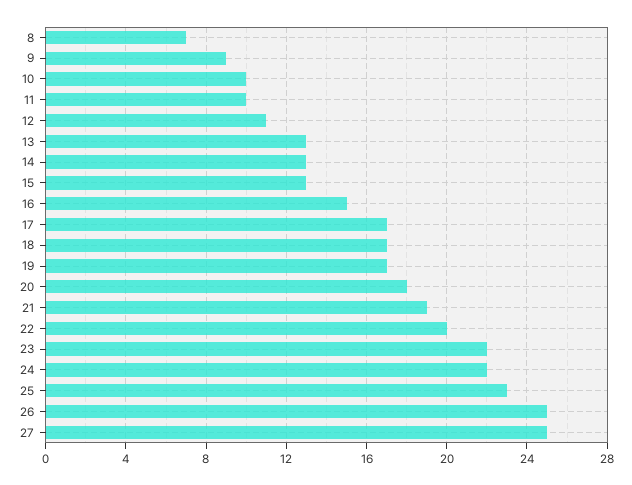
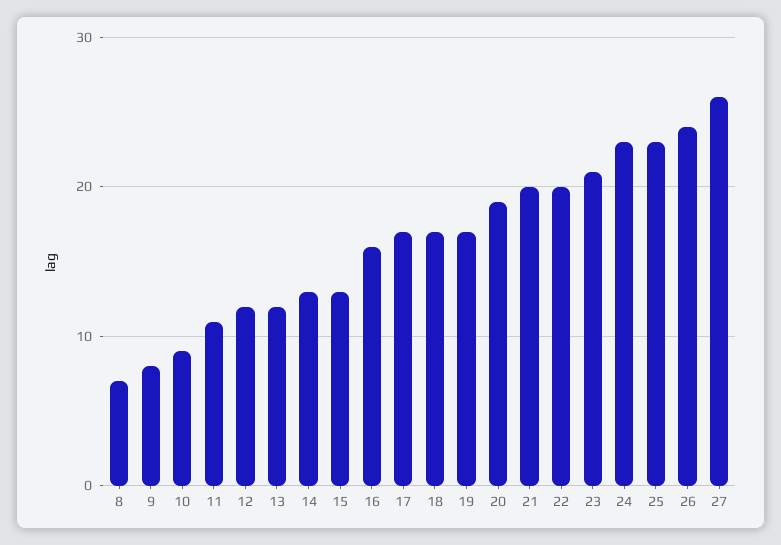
9: 9 -> 8
10: 10 -> 9
11: 10 -> 11
12: 11 -> 12
13: 13 -> 12
16: 15 -> 16
20: 18 -> 19
21: 19 -> 20
23: 22 -> 21
24: 22 -> 23
26: 25 -> 24
27: 25 -> 26

